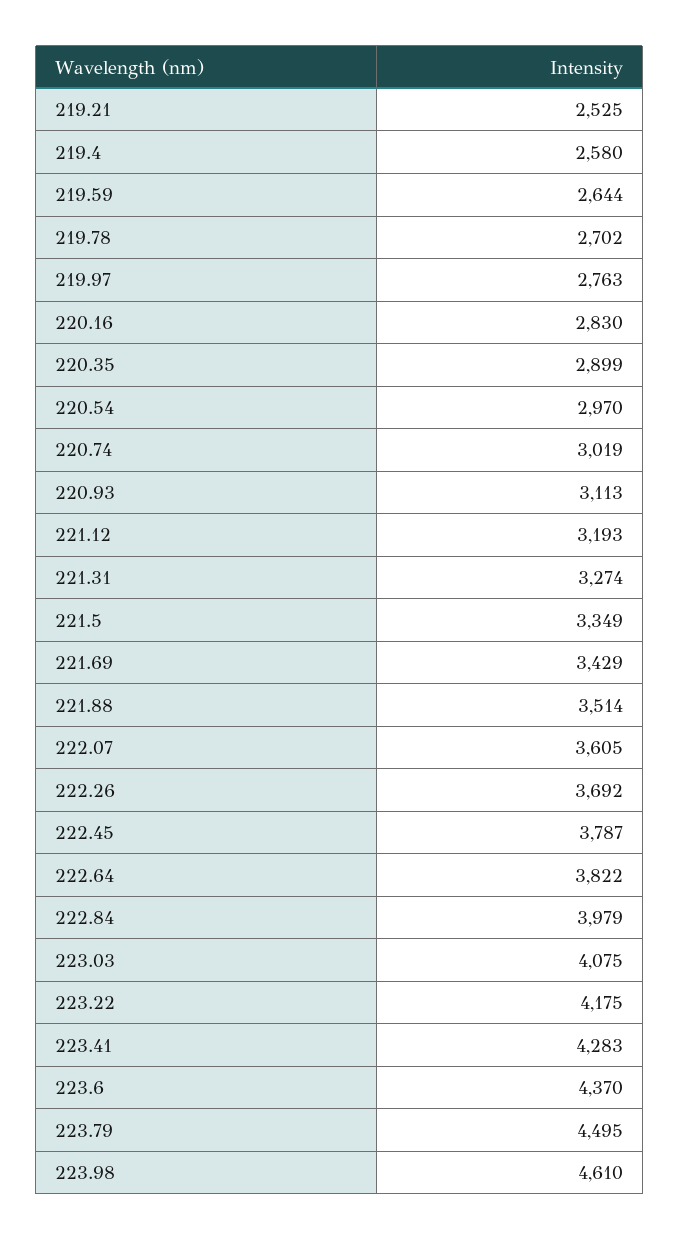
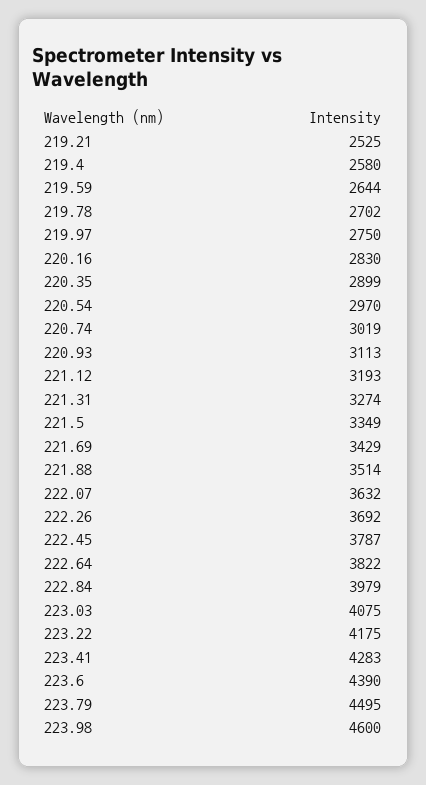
219.97: 2763 -> 2750
222.07: 3605 -> 3632
223.6: 4370 -> 4390
223.98: 4610 -> 4600

